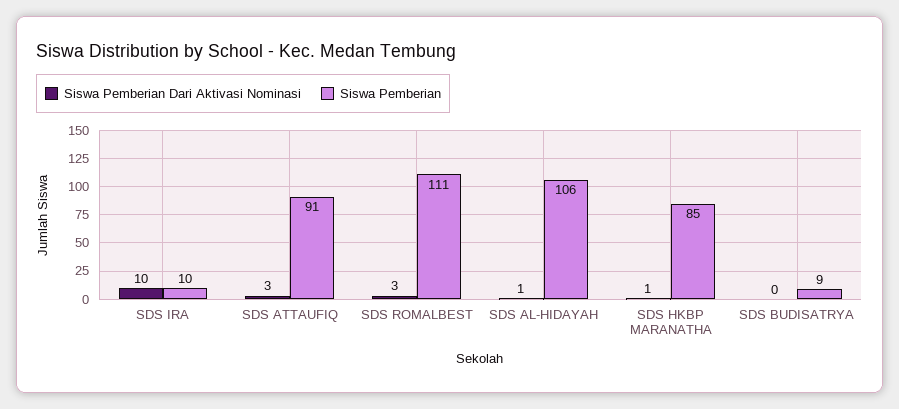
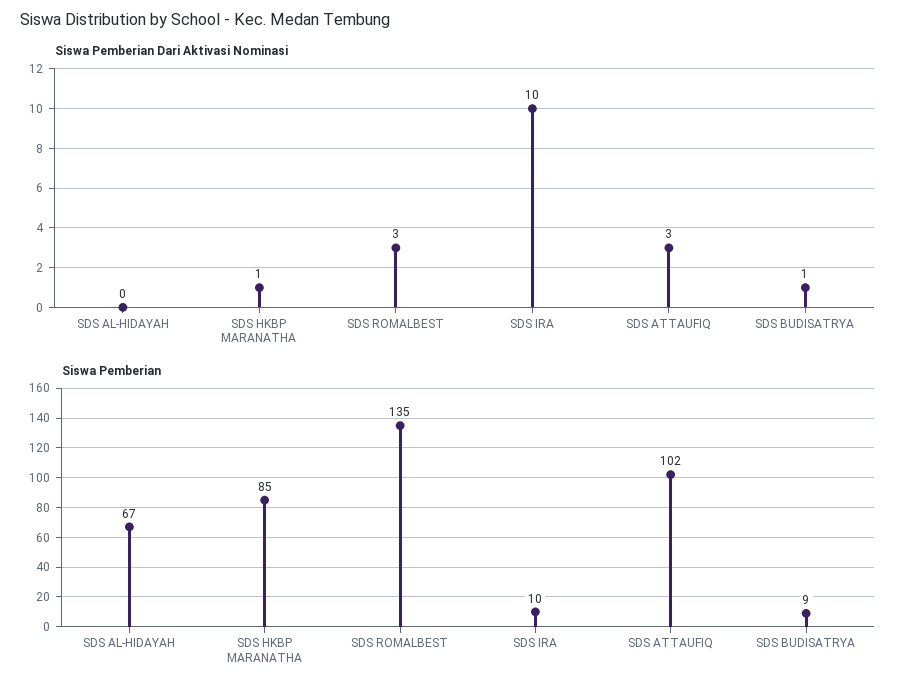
Siswa Pemberian, SDS ATTAUFIQ: 91 -> 102
Siswa Pemberian, SDS ROMALBEST: 111 -> 135
Siswa Pemberian Dari Aktivasi Nominasi, SDS AL-HIDAYAH: 1 -> 0
Siswa Pemberian, SDS AL-HIDAYAH: 106 -> 67
Siswa Pemberian Dari Aktivasi Nominasi, SDS BUDISATRYA: 0 -> 1

